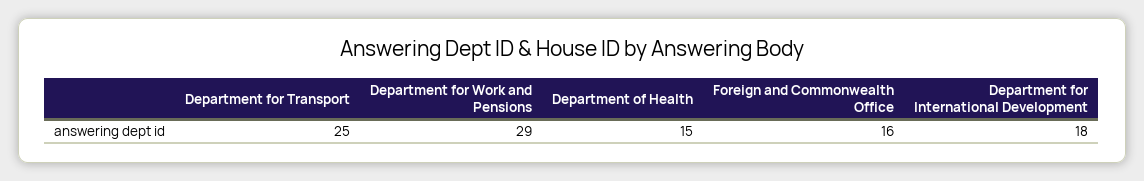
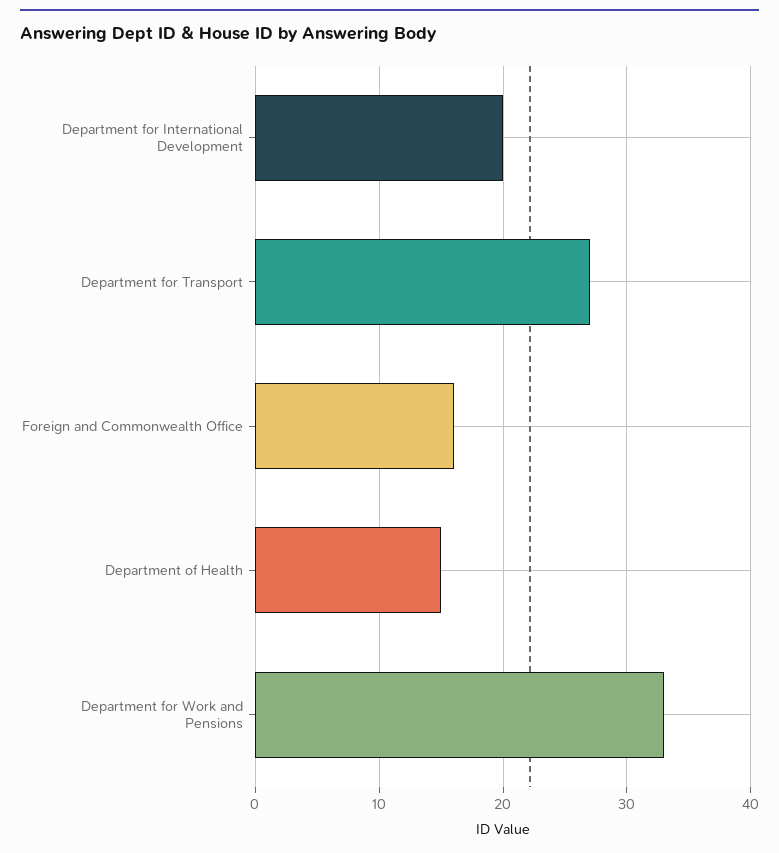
Department for Transport: 25 -> 27
Department for Work and Pensions: 29 -> 33
Department for International Development: 18 -> 20

